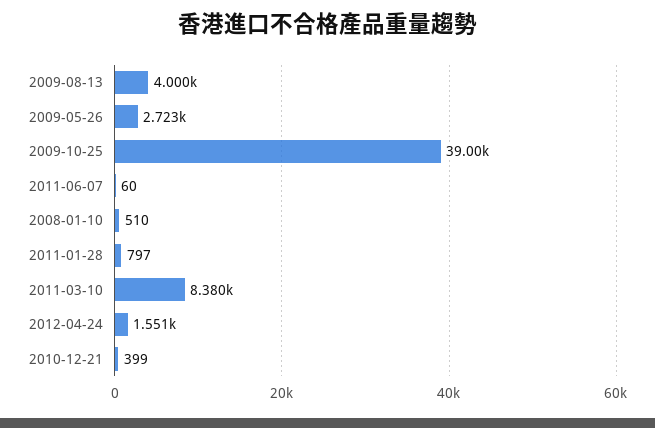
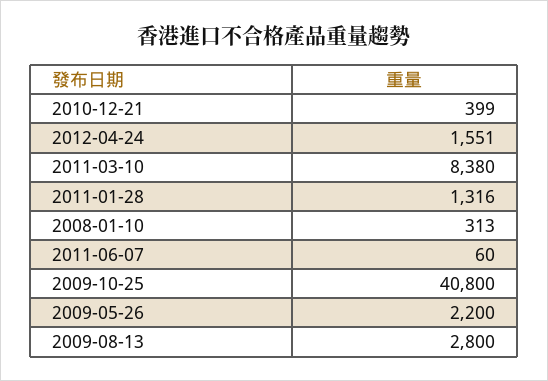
2009-08-13: 4000 -> 2800
2009-05-26: 2723 -> 2200
2009-10-25: 39000 -> 40800
2008-01-10: 510 -> 313
2011-01-28: 797 -> 1316

